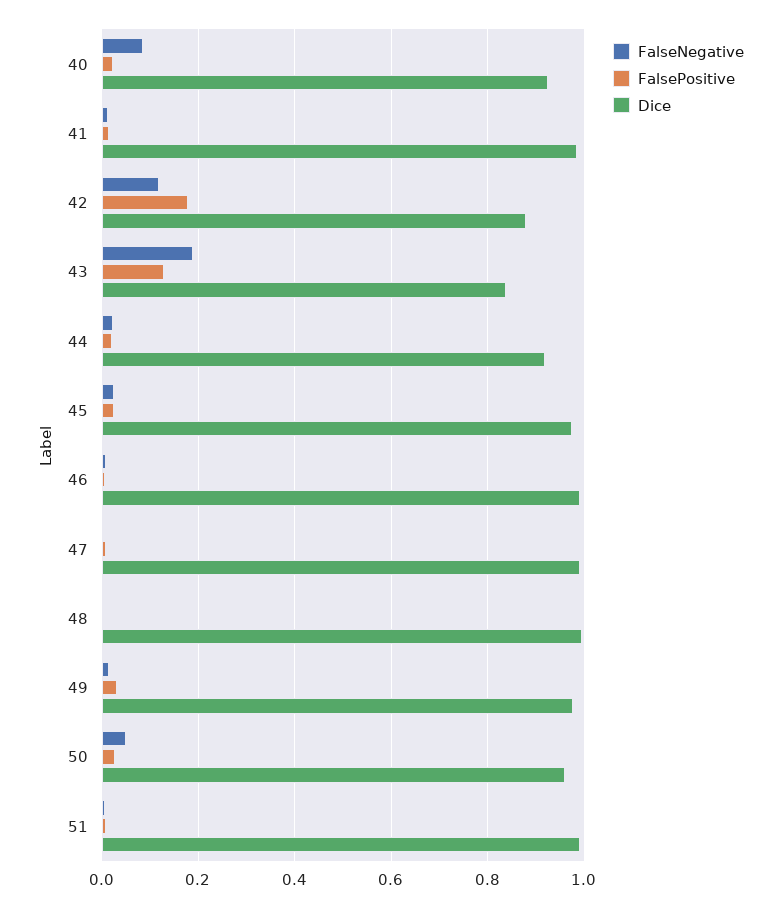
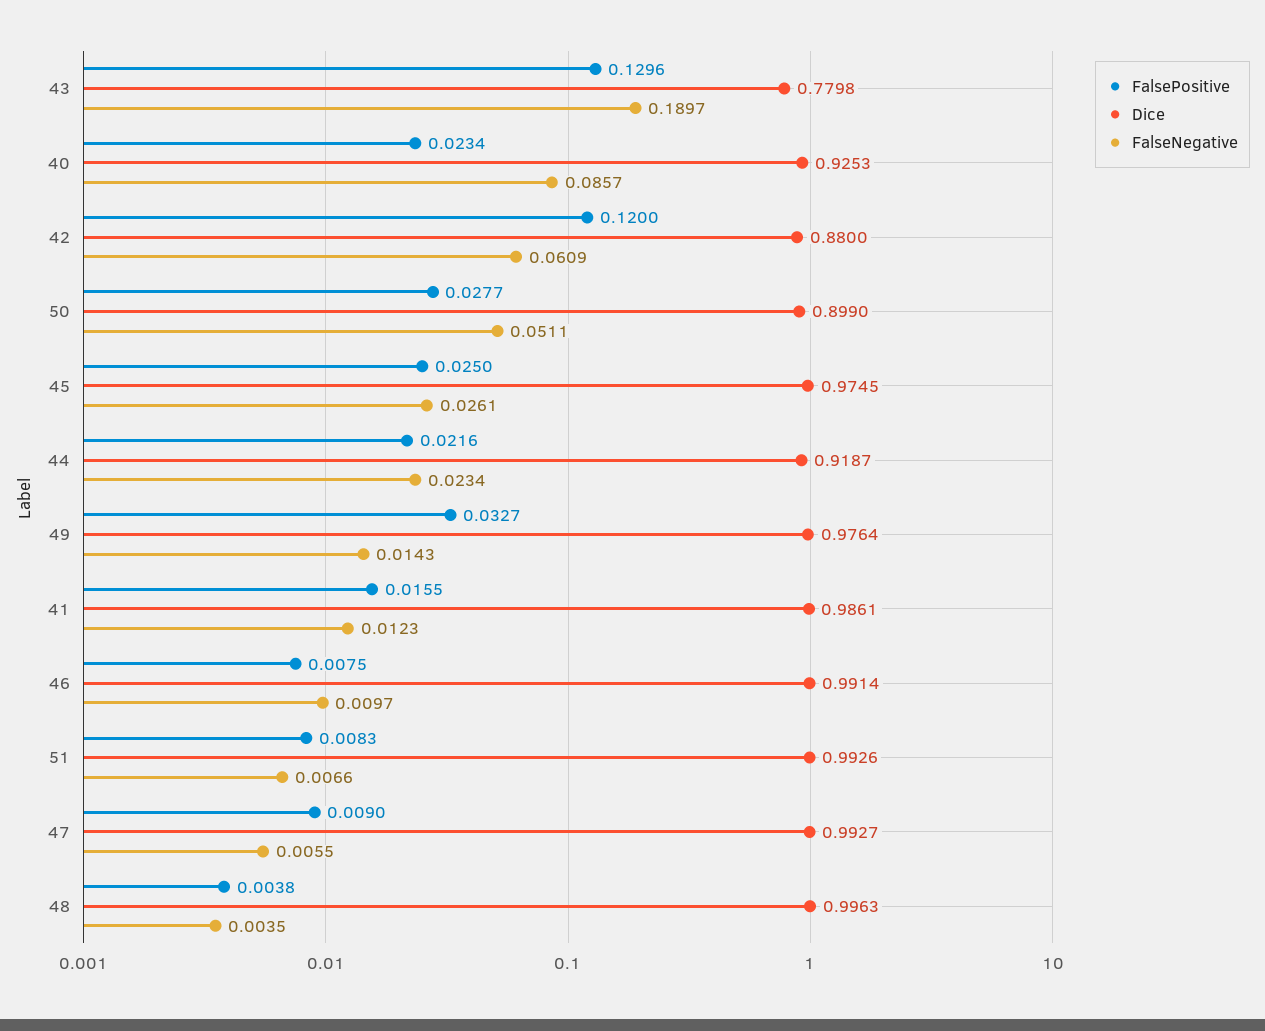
FalseNegative, 42: 0.12 -> 0.0609
FalsePositive, 42: 0.18 -> 0.12
Dice, 43: 0.84 -> 0.7798
Dice, 50: 0.96 -> 0.899

